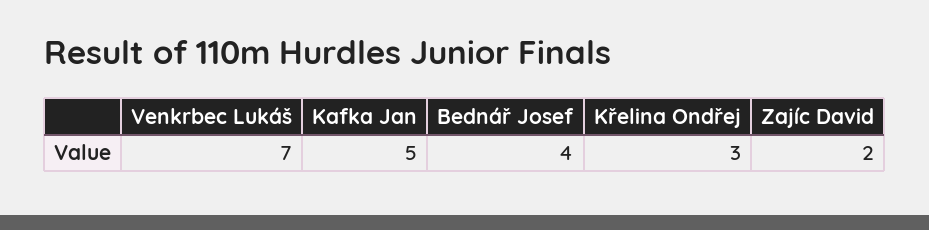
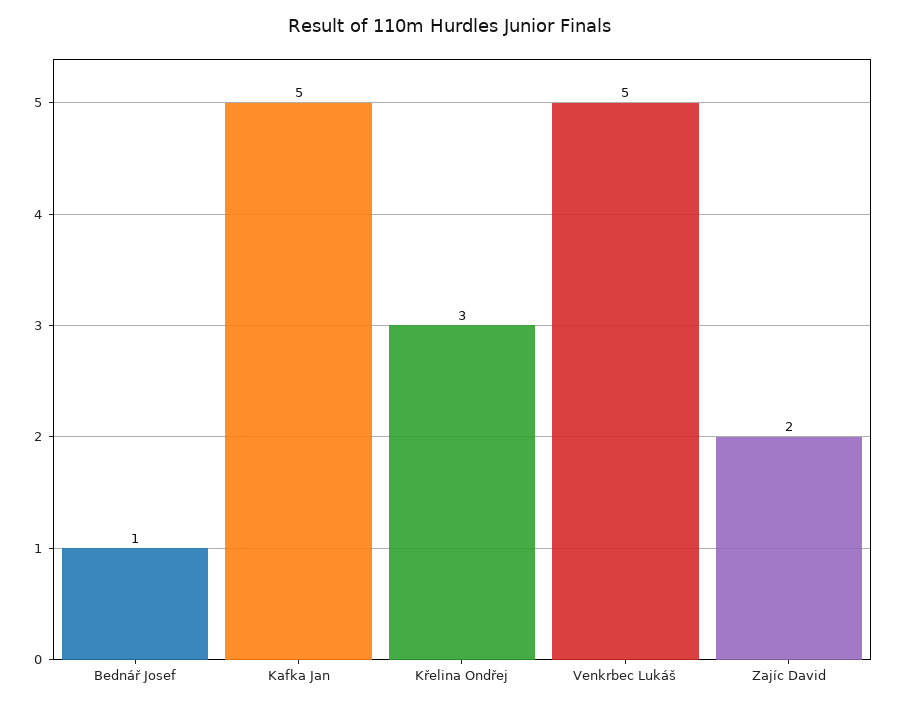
Venkrbec Lukáš: 7 -> 5
Bednář Josef: 4 -> 1

